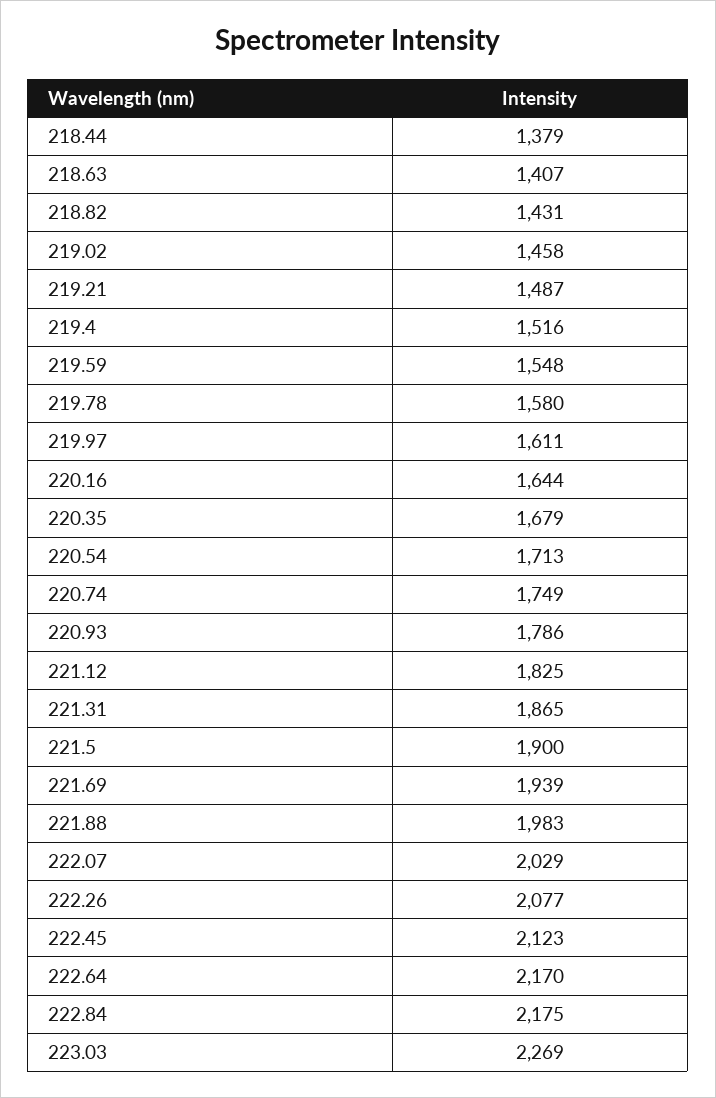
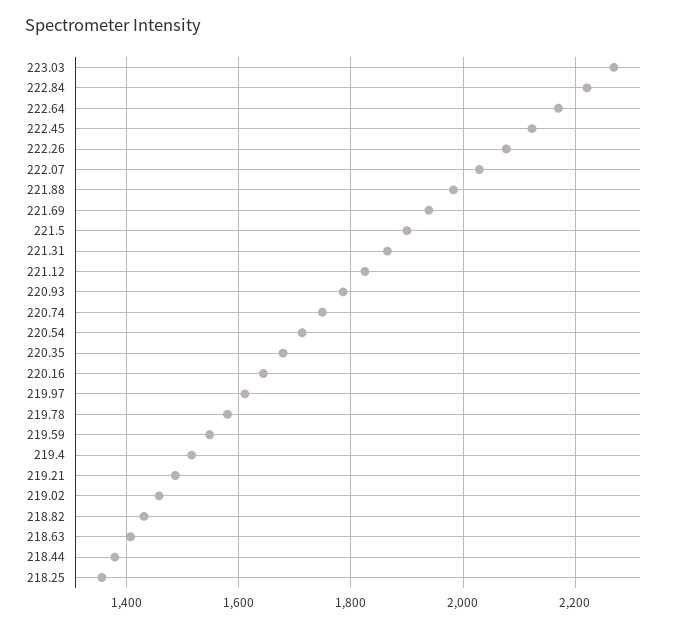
222.84: 2175 -> 2220
218.25: none -> 1360

